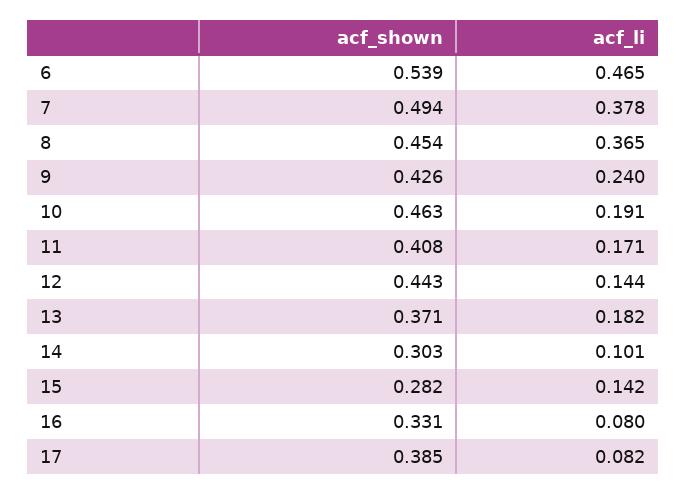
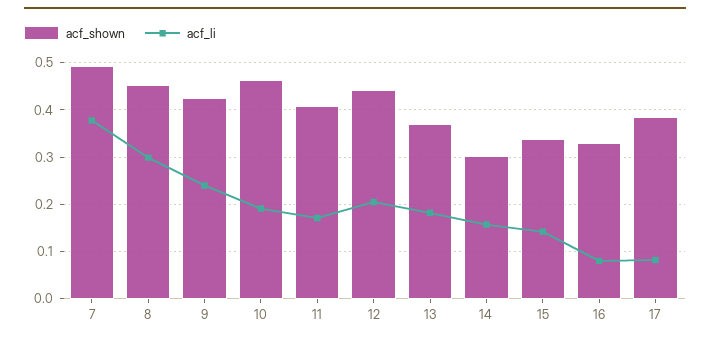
acf_shown, 6: 0.539 -> none
acf_li, 6: 0.465 -> none
acf_li, 8: 0.365 -> 0.3
acf_li, 12: 0.144 -> 0.2
acf_li, 14: 0.101 -> 0.16
acf_shown, 15: 0.282 -> 0.34

